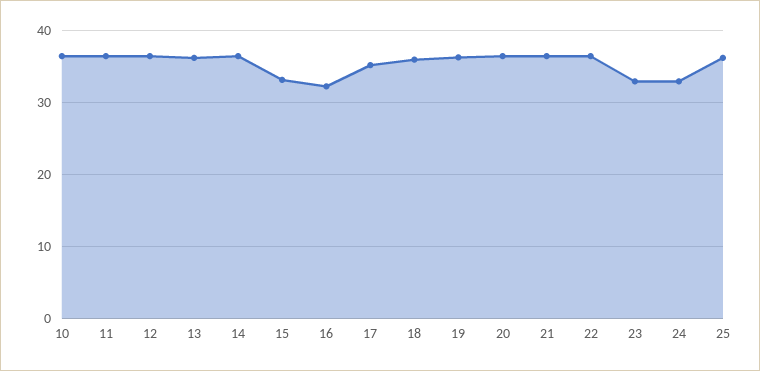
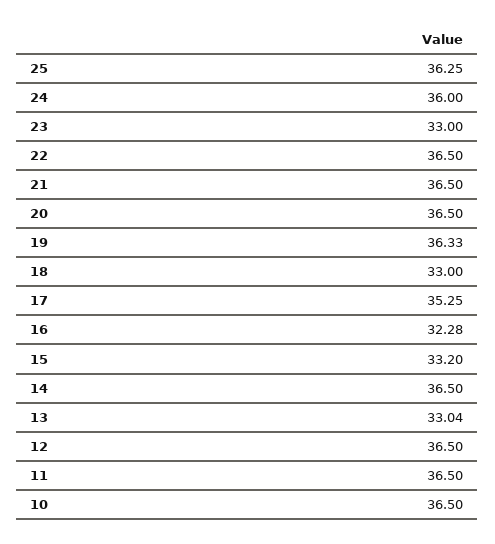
13: 36 -> 33.04
18: 36 -> 33
24: 33 -> 36

